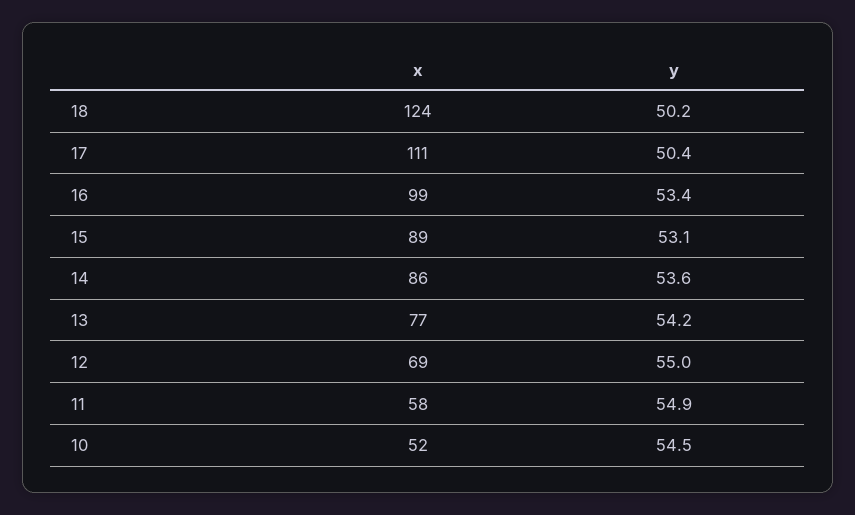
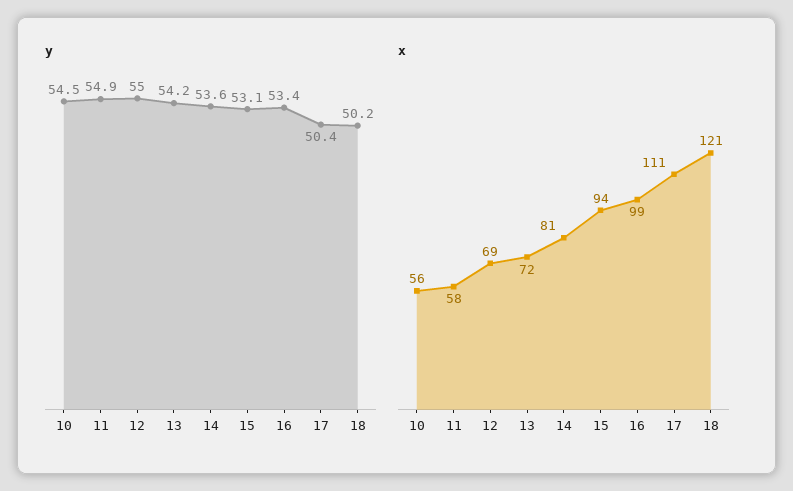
x, 18: 124 -> 121
x, 15: 89 -> 94
x, 14: 86 -> 81
x, 13: 77 -> 72
x, 10: 52 -> 56

